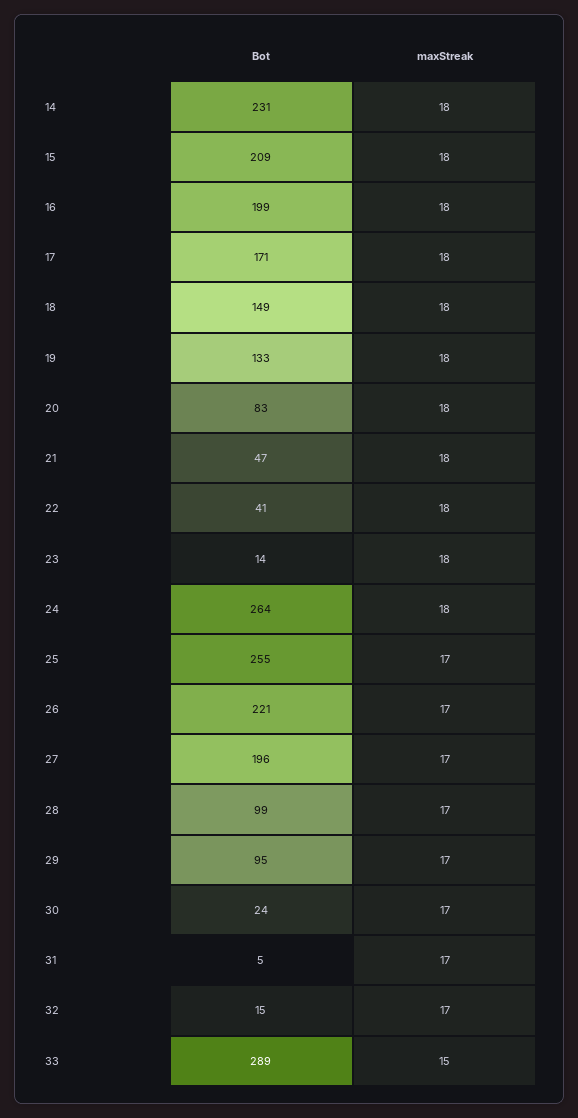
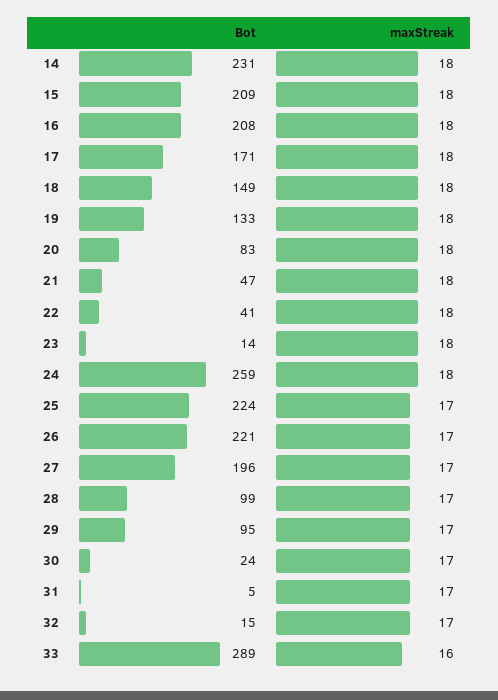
Bot, 16: 199 -> 208
Bot, 24: 264 -> 259
Bot, 25: 255 -> 224
maxStreak, 33: 15 -> 16

